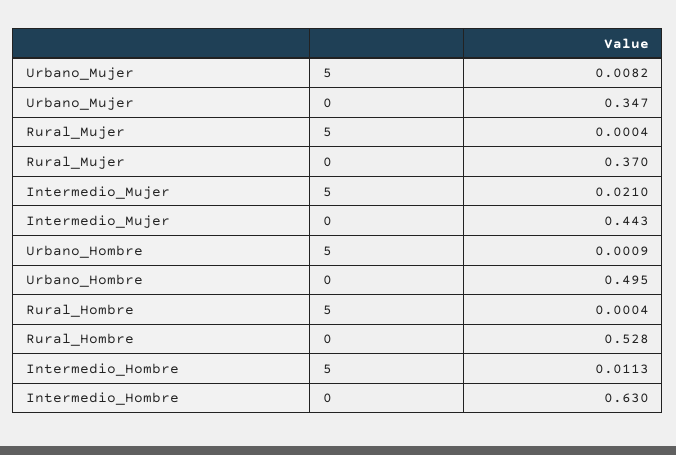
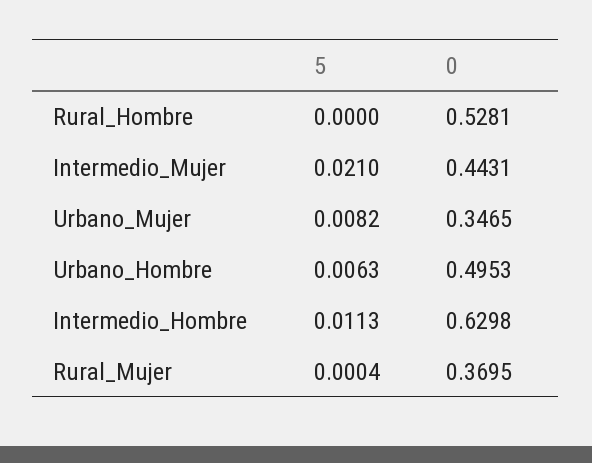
Urbano_Hombre, 5: 0.0009 -> 0.0063
Rural_Hombre, 5: 0.0004 -> 0

